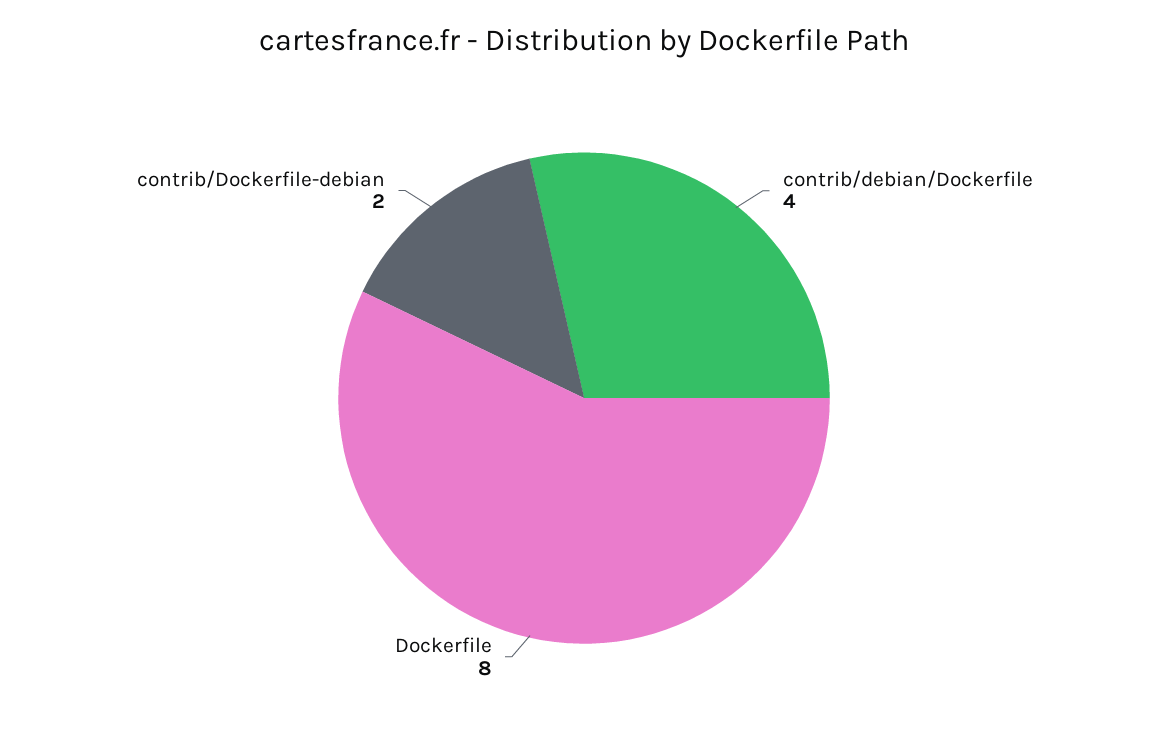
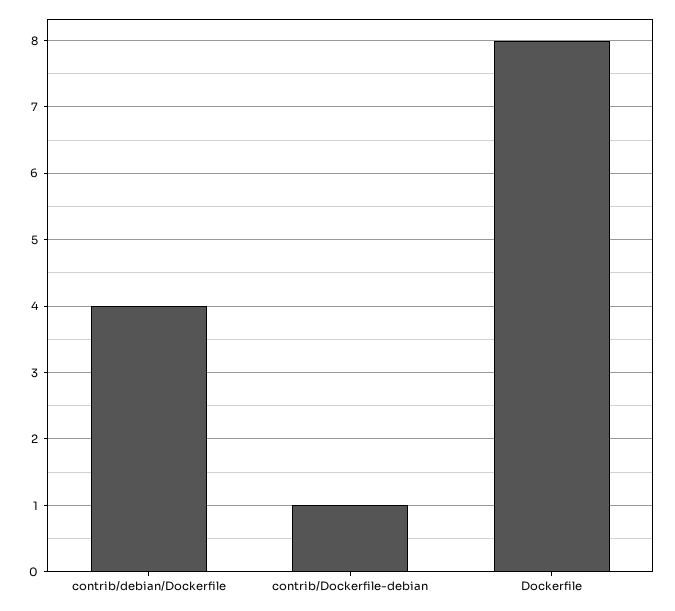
contrib/Dockerfile-debian: 2 -> 1

